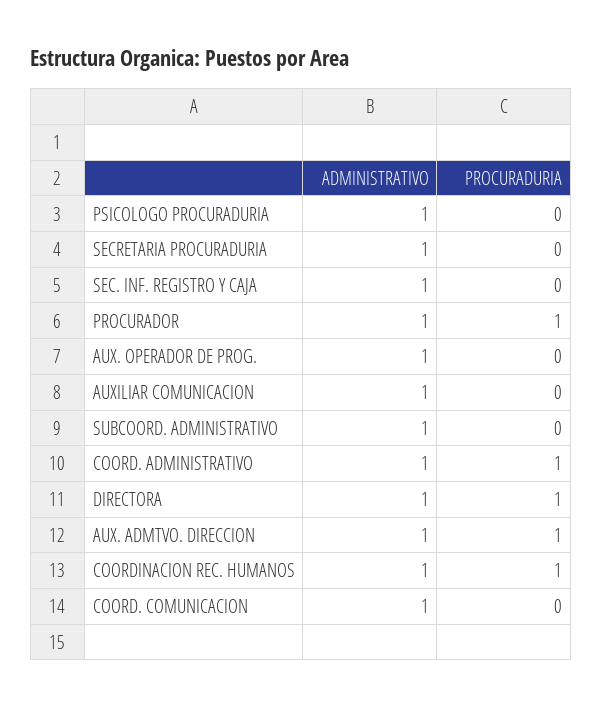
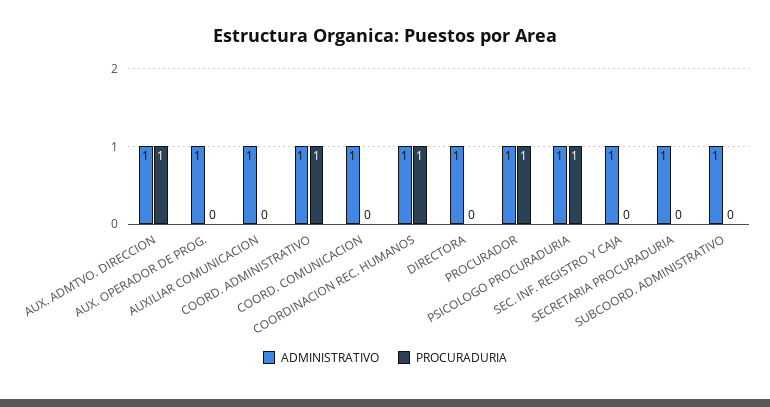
PROCURADURIA, PSICOLOGO PROCURADURIA: 0 -> 1
PROCURADURIA, DIRECTORA: 1 -> 0

